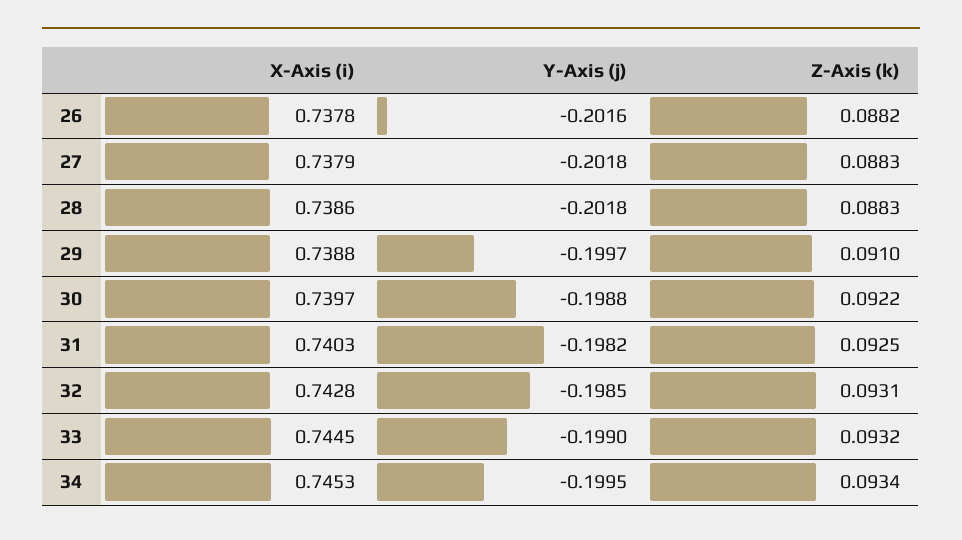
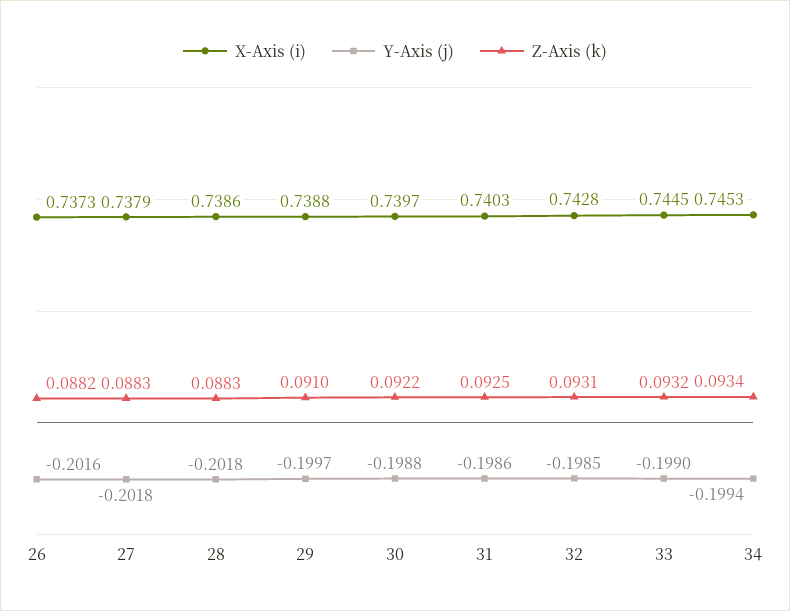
X-Axis (i), 26: 0.7378 -> 0.7373
Y-Axis (j), 31: -0.1982 -> -0.1986
Y-Axis (j), 34: -0.1995 -> -0.1994

